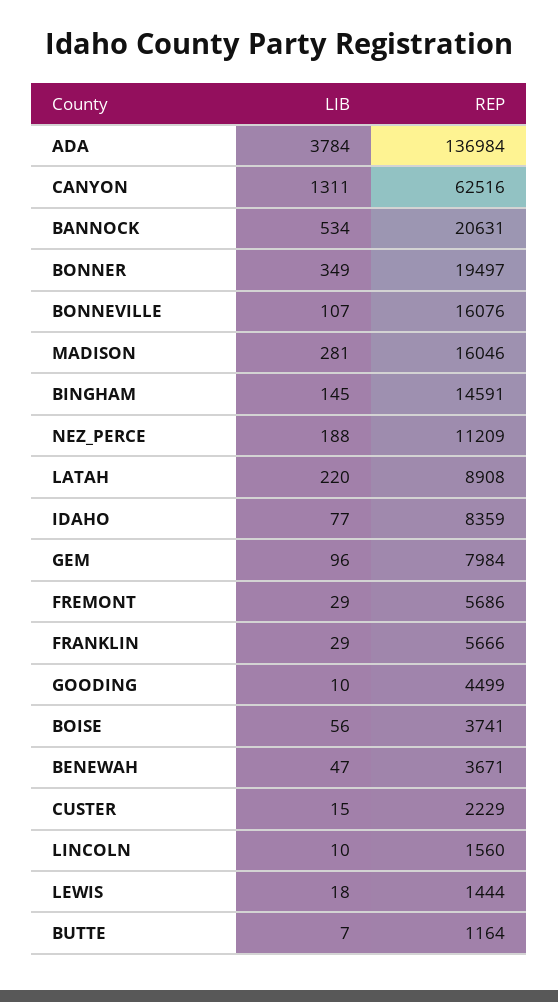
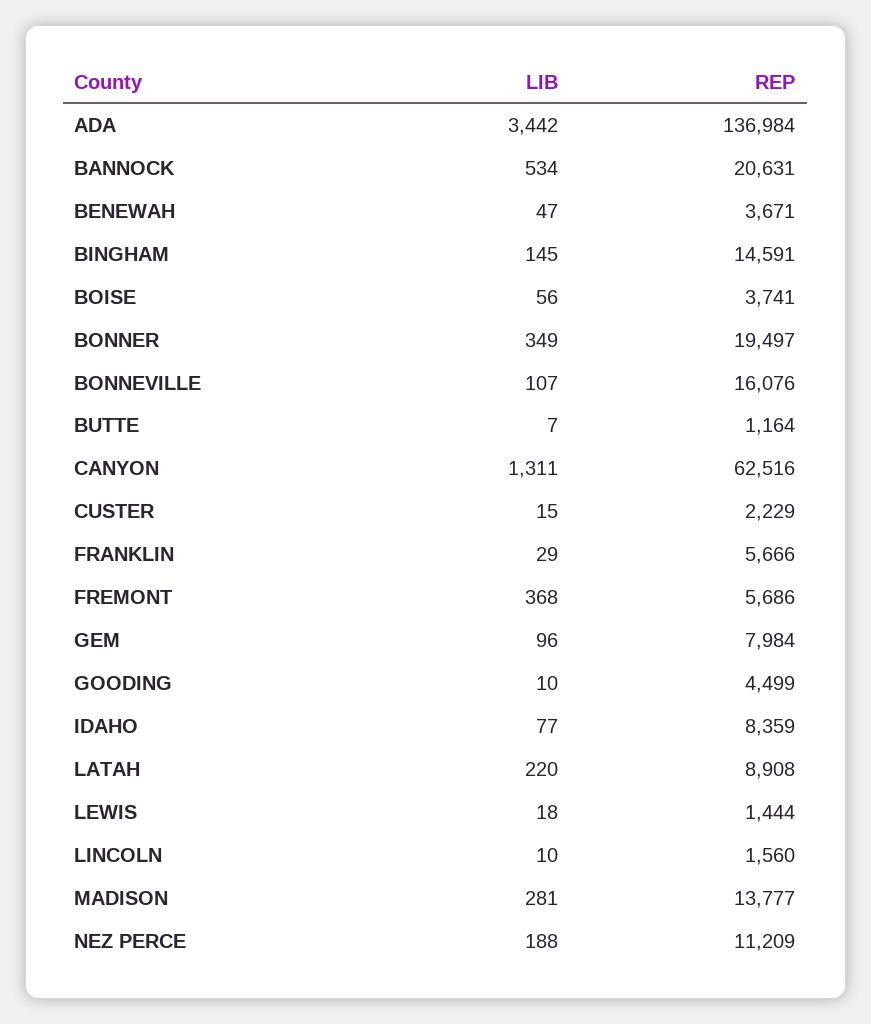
LIB, ADA: 3784 -> 3442
REP, MADISON: 16046 -> 13777
LIB, FREMONT: 29 -> 368

